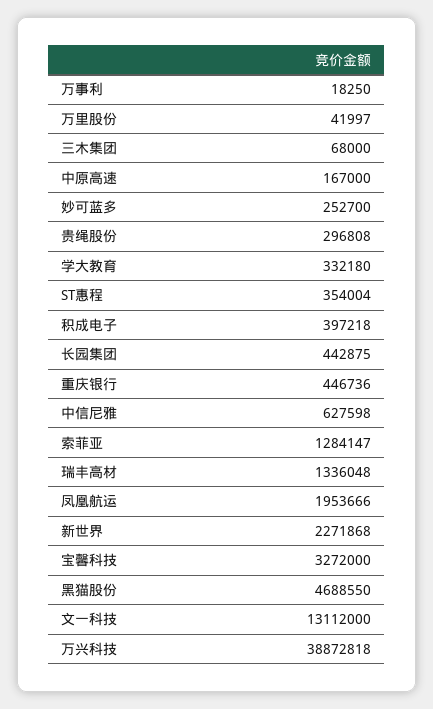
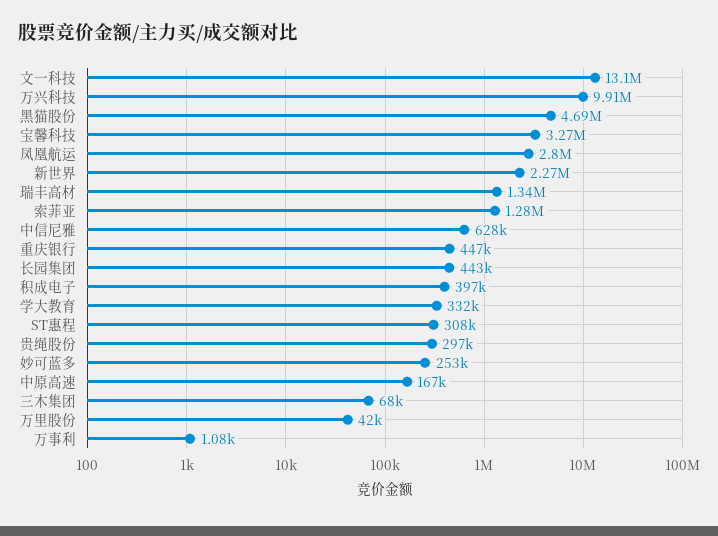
万事利: 18250 -> 1080
ST惠程: 354004 -> 308000
凤凰航运: 1953666 -> 2800000
万兴科技: 38872818 -> 9910000

